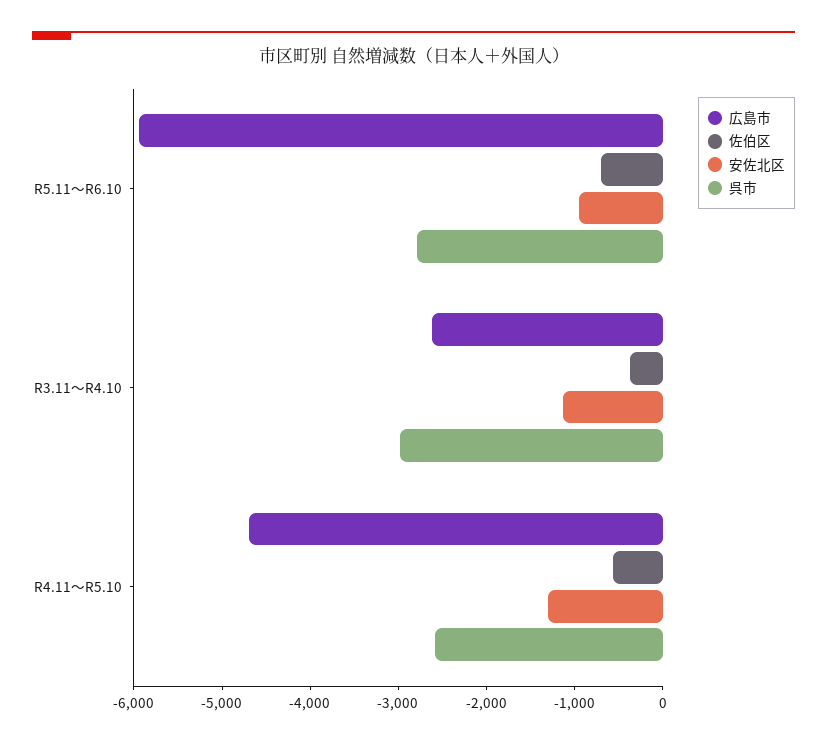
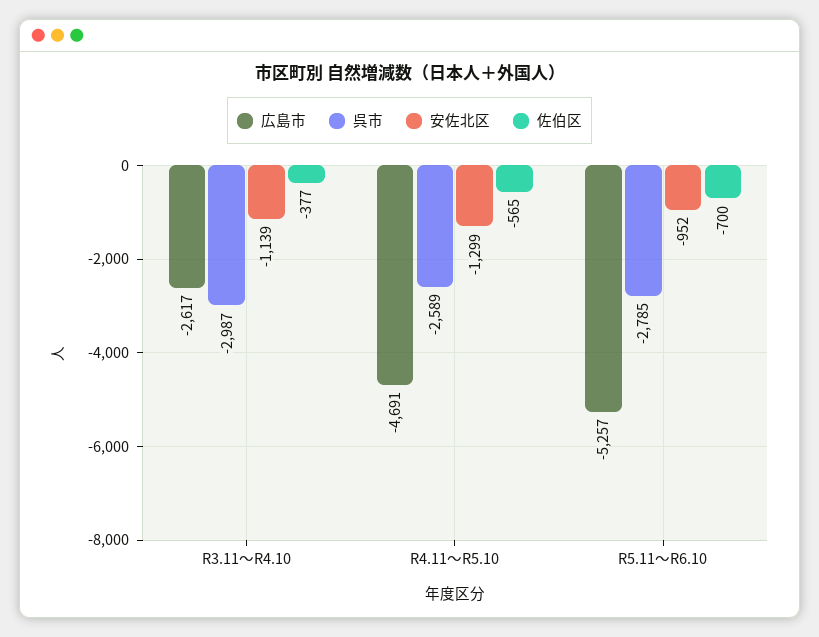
広島市, R5.11～R6.10: -6000 -> -5257

